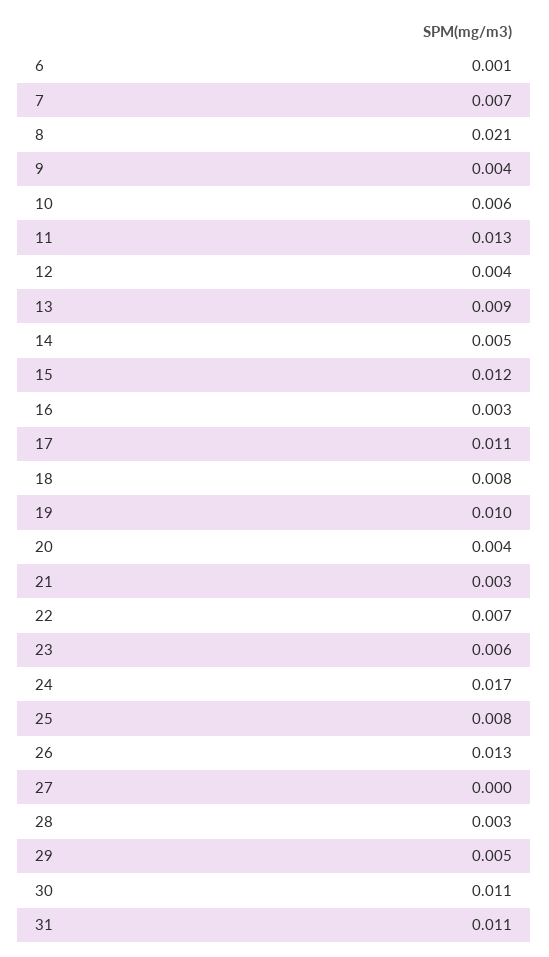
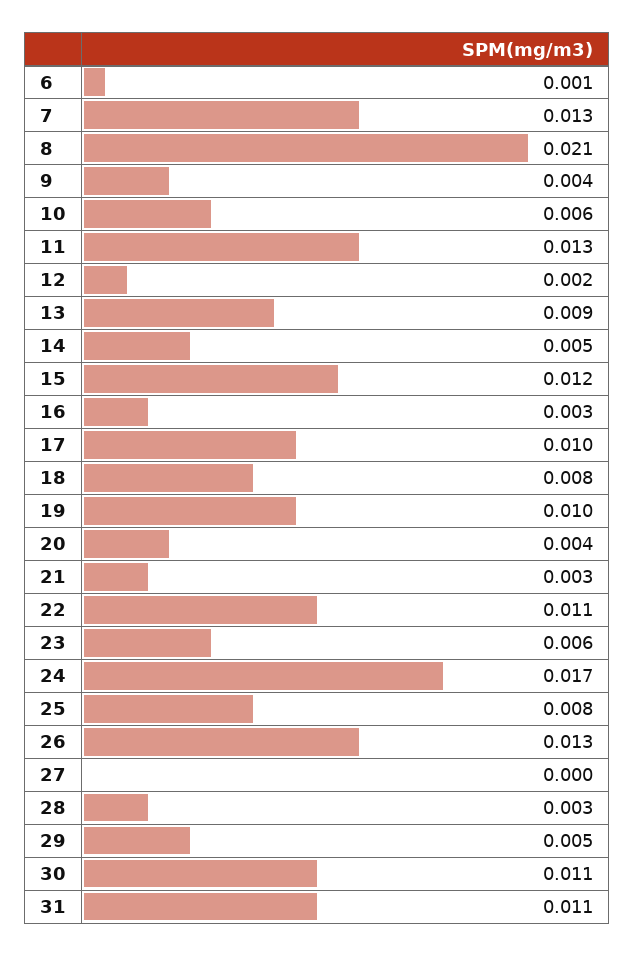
7: 0.007 -> 0.013
12: 0.004 -> 0.002
17: 0.011 -> 0.01
22: 0.007 -> 0.011

